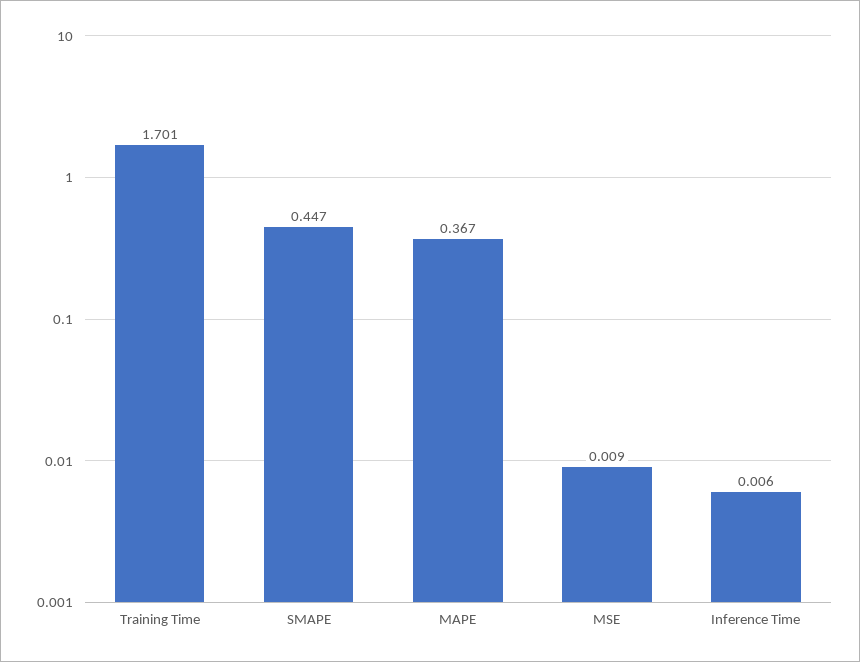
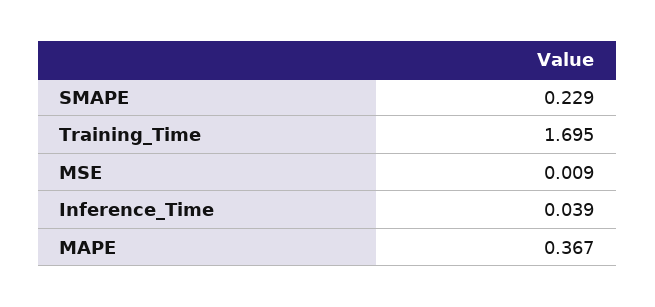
Training Time: 1.701 -> 1.695
SMAPE: 0.447 -> 0.229
Inference Time: 0.006 -> 0.039

